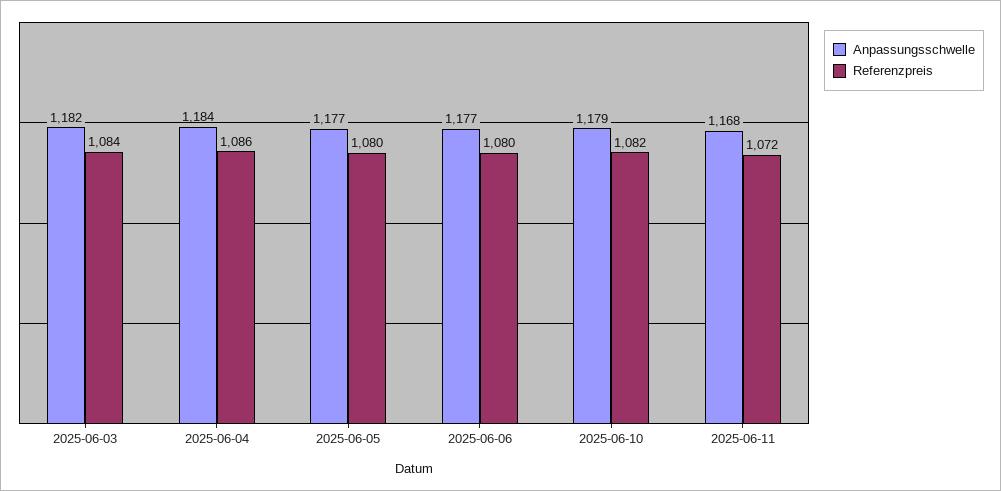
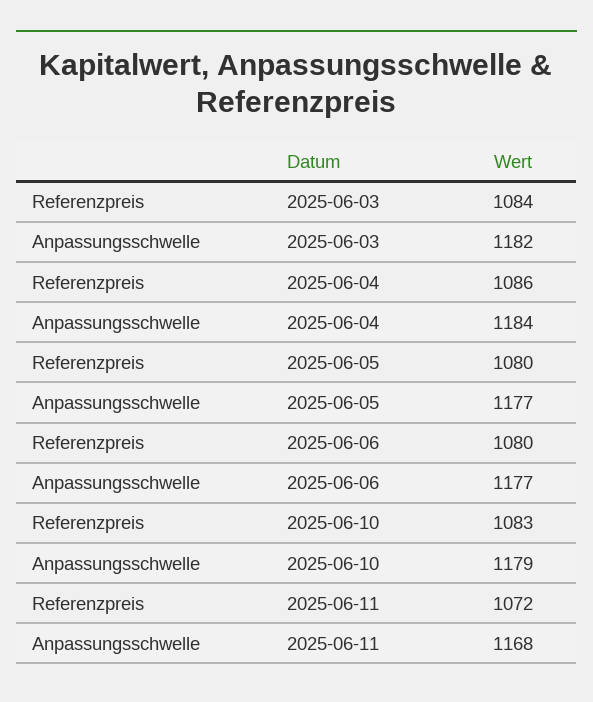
Referenzpreis, 2025-06-10: 1082 -> 1083

